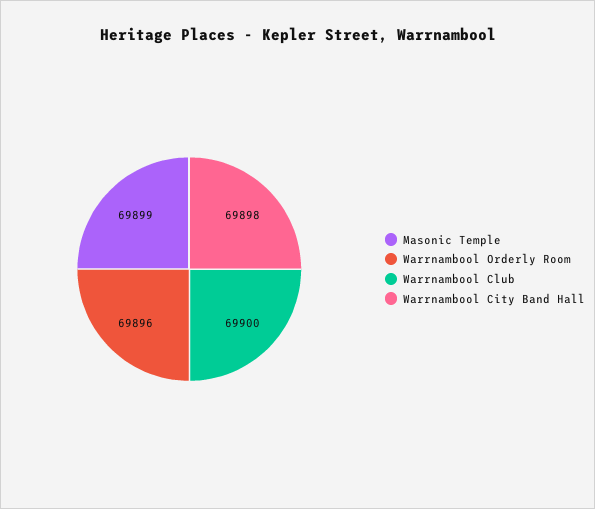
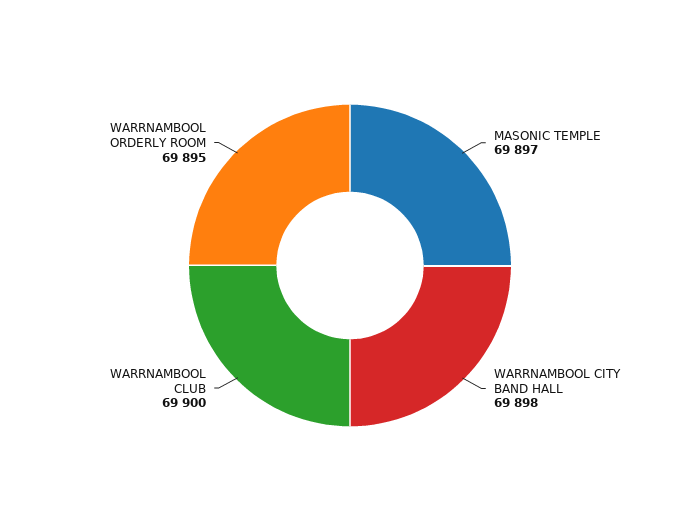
Masonic Temple: 69899 -> 69897
Warrnambool Orderly Room: 69896 -> 69895

